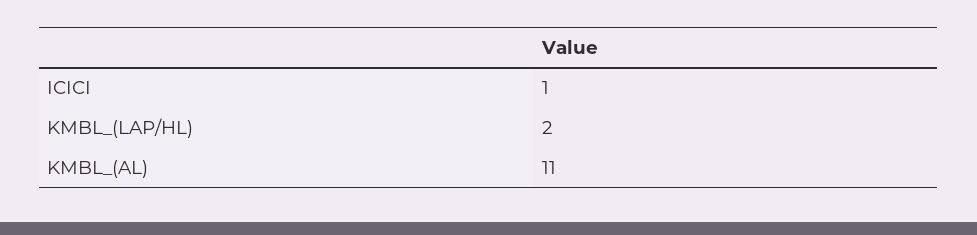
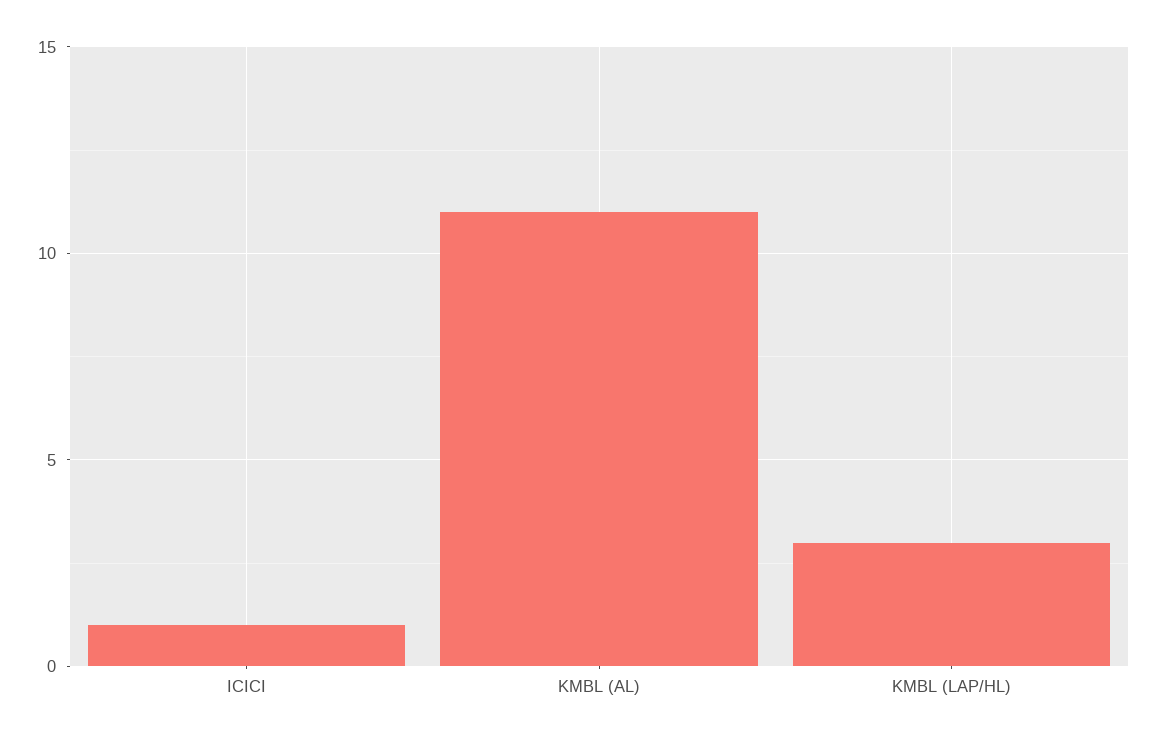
KMBL_(LAP/HL): 2 -> 3

